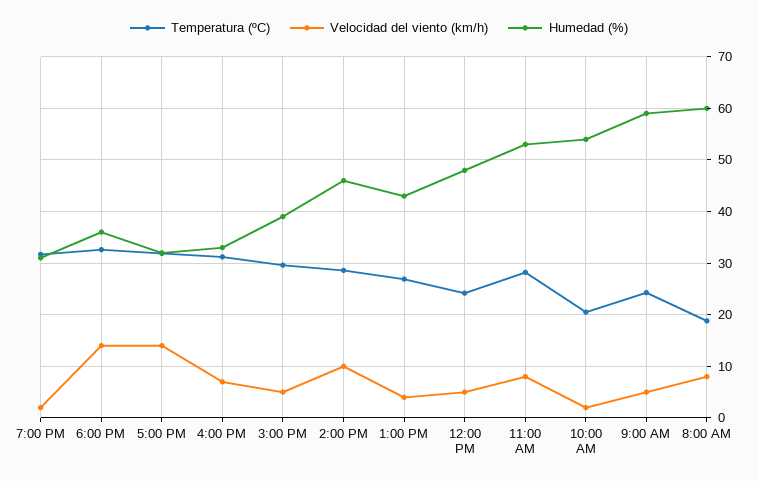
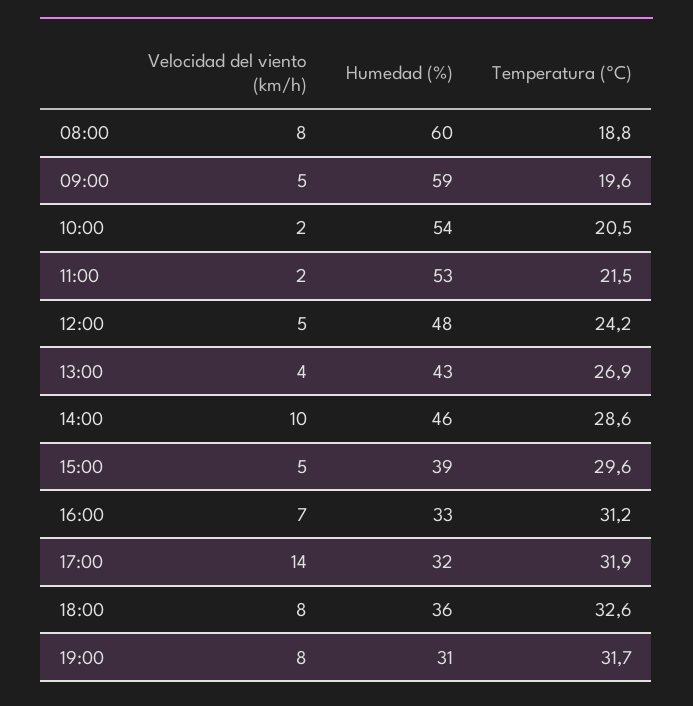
Velocidad del viento (km/h), 7:00 PM: 2 -> 8
Velocidad del viento (km/h), 6:00 PM: 14 -> 8
Temperatura (ºC), 11:00 AM: 28 -> 21.5
Velocidad del viento (km/h), 11:00 AM: 8 -> 2
Temperatura (ºC), 9:00 AM: 24 -> 19.6

